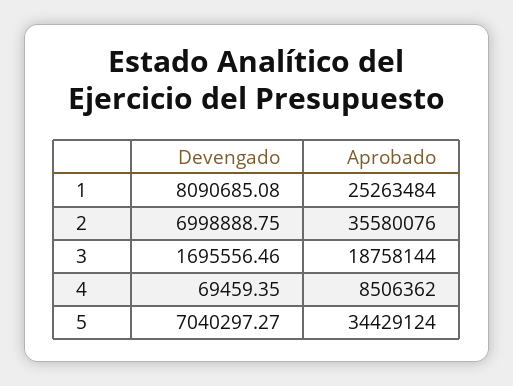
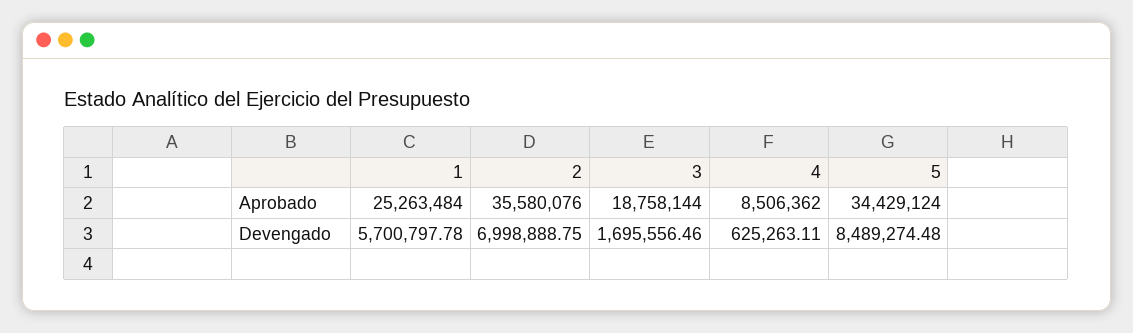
Devengado, 1: 8090685.08 -> 5700797.78
Devengado, 4: 69459.35 -> 625263.11
Devengado, 5: 7040297.27 -> 8489274.48

